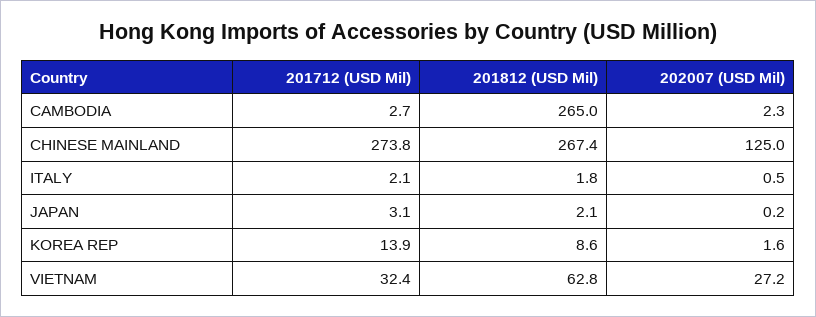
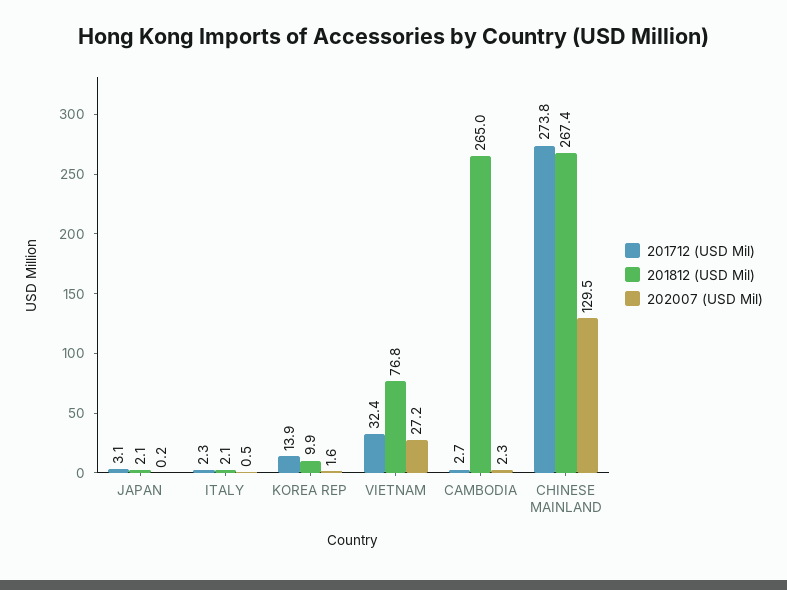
202007 (USD Mil), CHINESE MAINLAND: 125 -> 129.5
201712 (USD Mil), ITALY: 2.1 -> 2.3
201812 (USD Mil), ITALY: 1.8 -> 2.1
201812 (USD Mil), KOREA REP: 8.6 -> 9.9
201812 (USD Mil), VIETNAM: 62.8 -> 76.8

